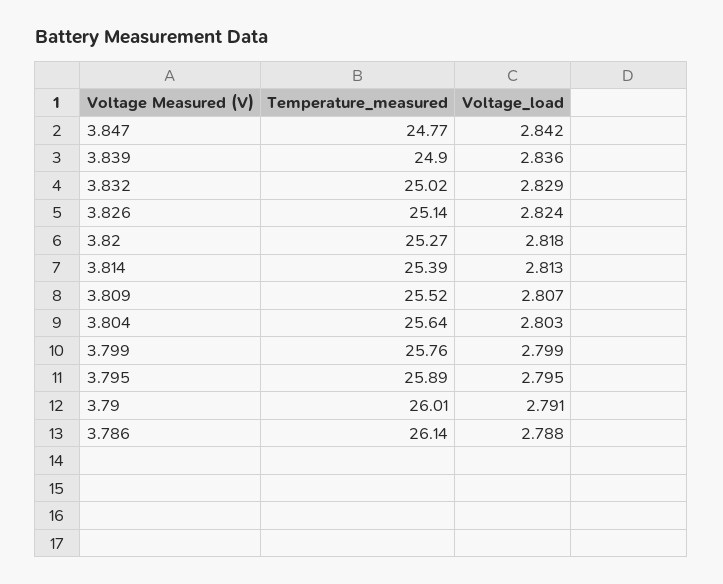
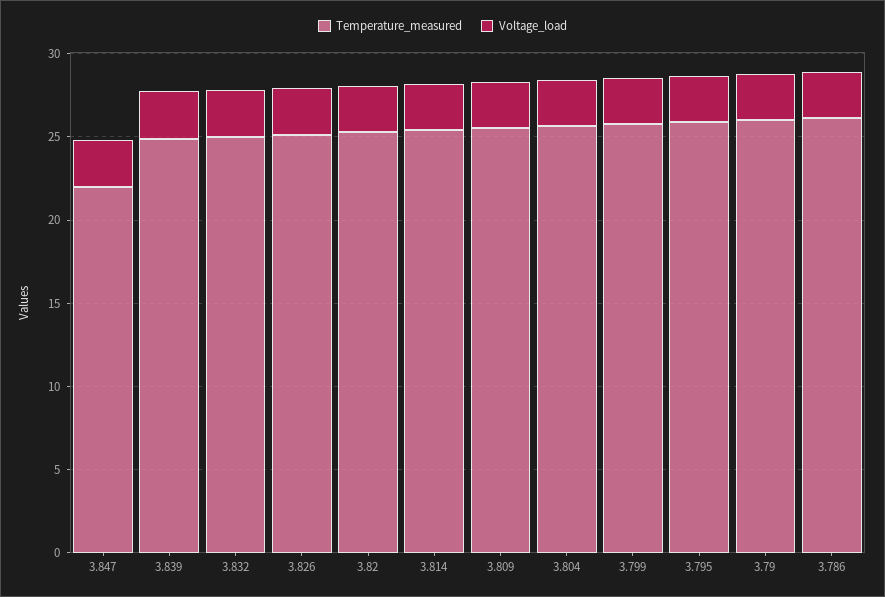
Temperature_measured, 3.847: 24.77 -> 22

